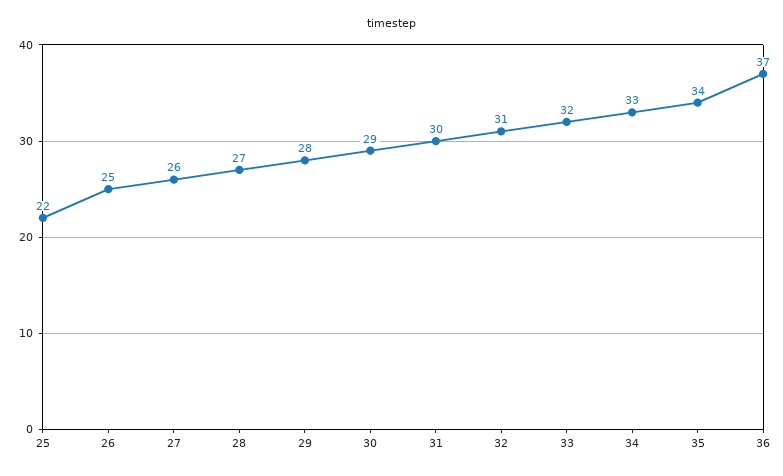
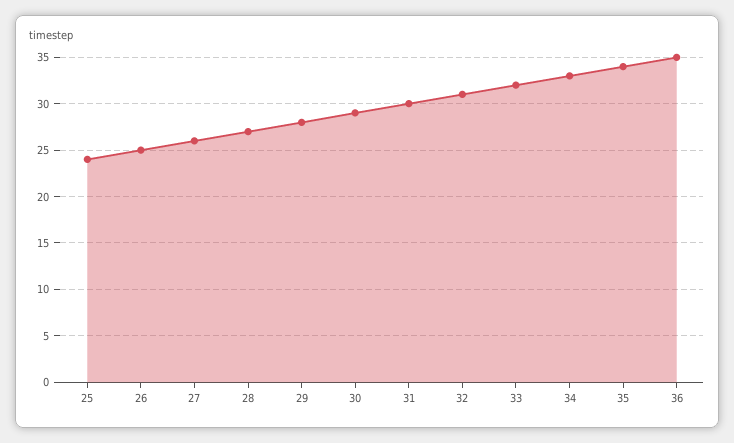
25: 22 -> 24
36: 37 -> 35

